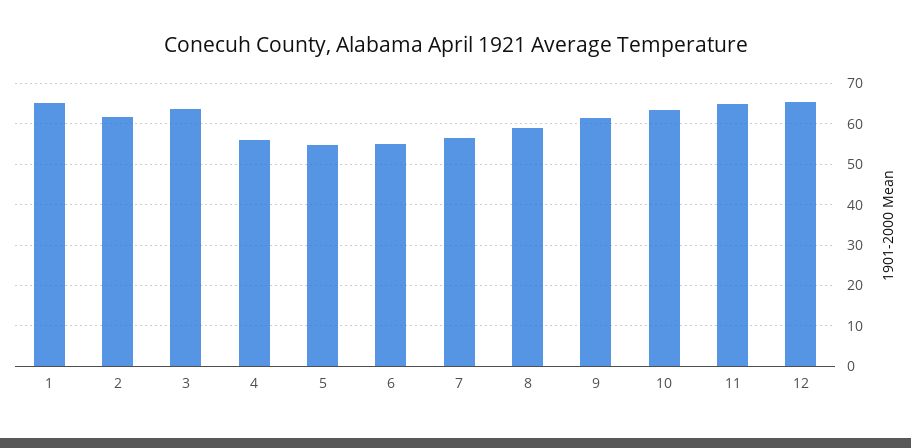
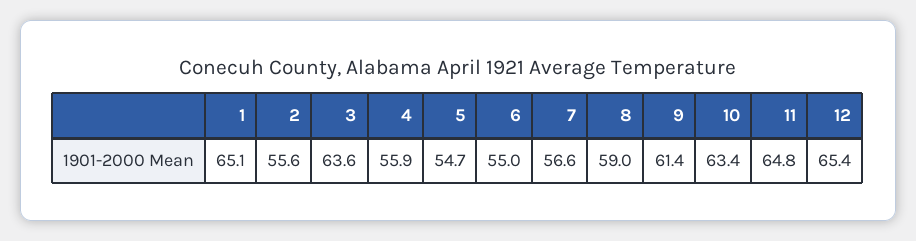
2: 62 -> 55.6

